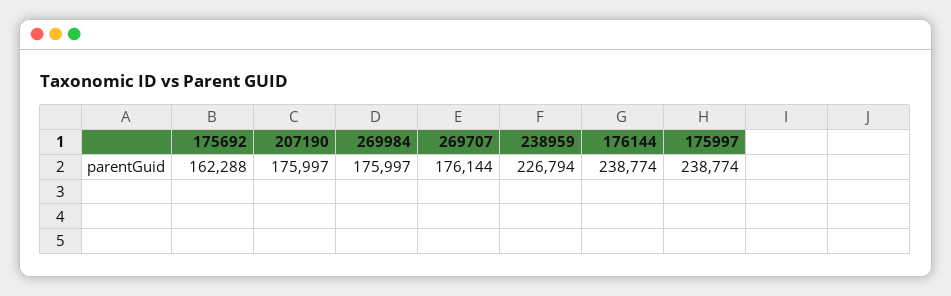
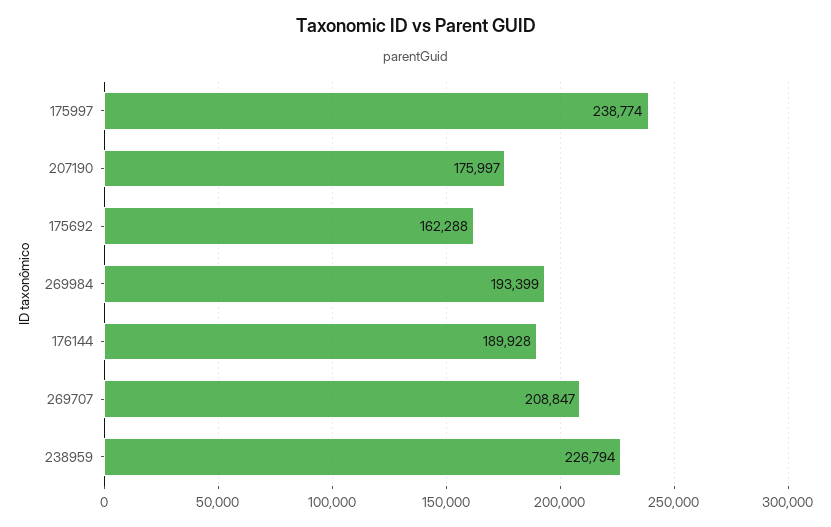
269984: 175997 -> 193399
269707: 176144 -> 208847
176144: 238774 -> 189928

